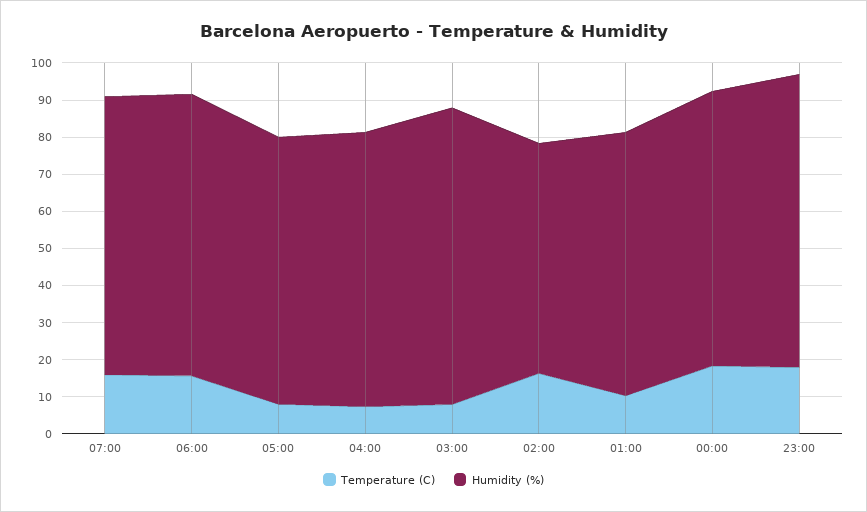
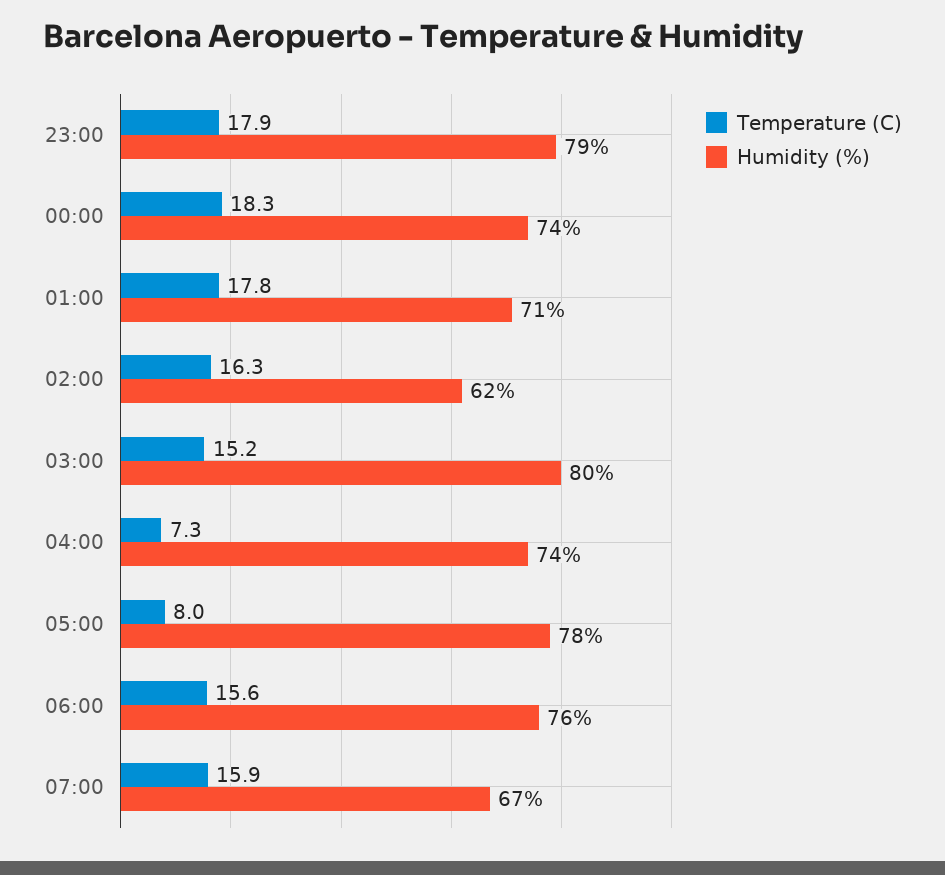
Humidity (%), 07:00: 75 -> 67
Humidity (%), 05:00: 72.5 -> 78
Temperature (C), 03:00: 7.5 -> 15.2
Temperature (C), 01:00: 10 -> 17.8

